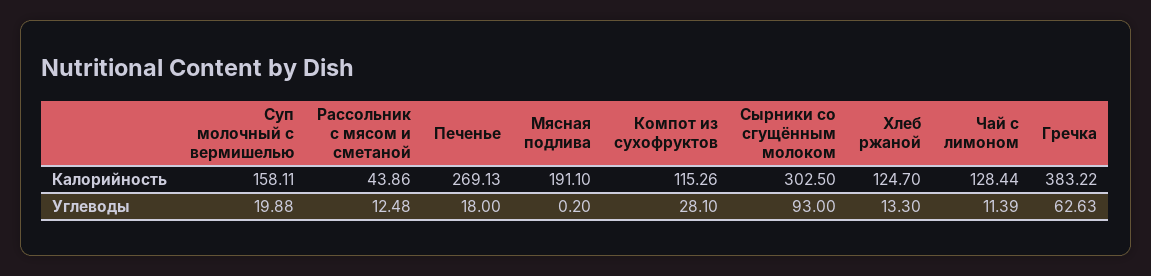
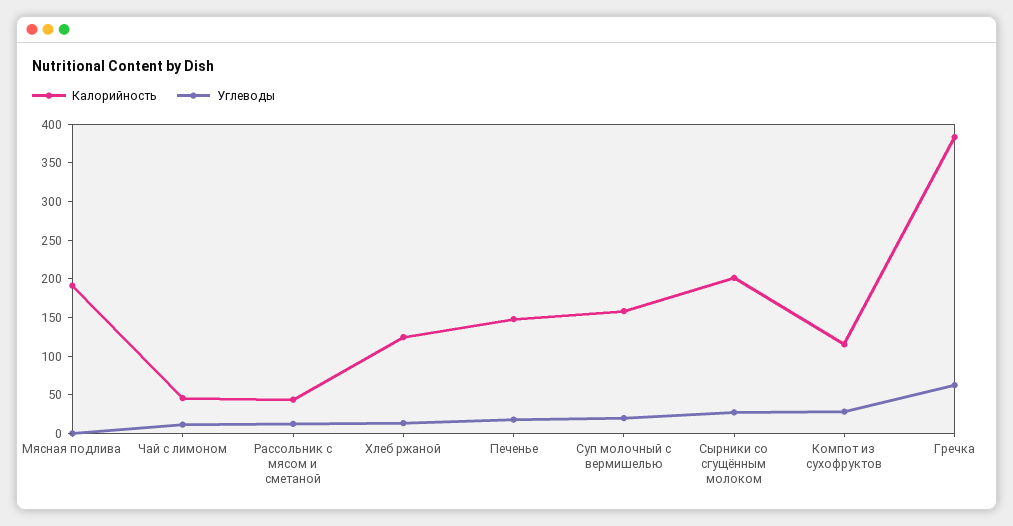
Калорийность, Печенье: 269.13 -> 150
Калорийность, Сырники со сгущённым молоком: 302.5 -> 200
Калорийность, Чай с лимоном: 128.44 -> 50
Углеводы, Сырники со сгущённым молоком: 93 -> 25

